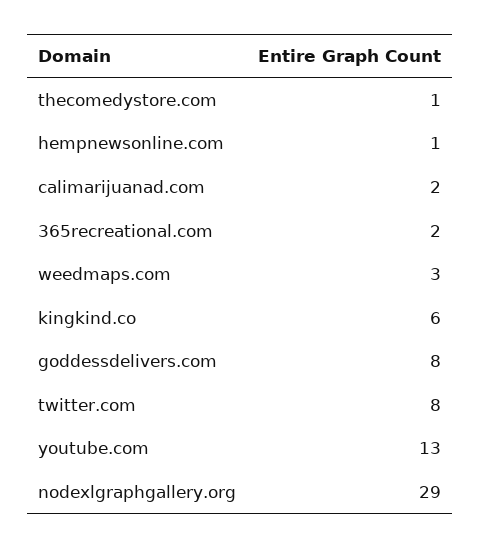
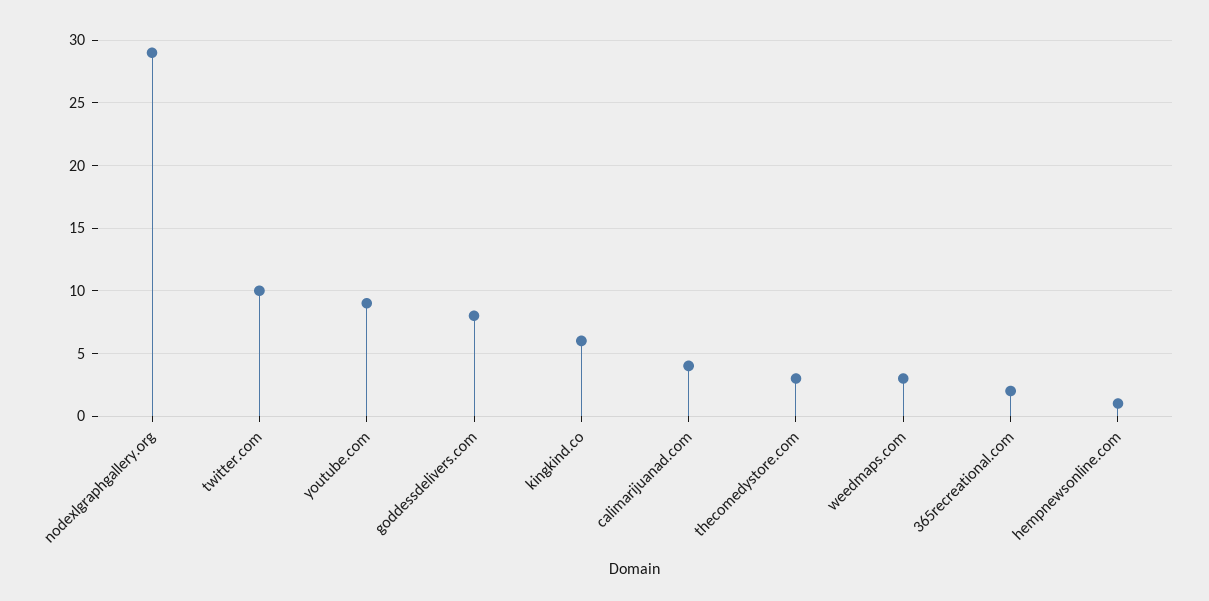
thecomedystore.com: 1 -> 3
calimarijuanad.com: 2 -> 4
twitter.com: 8 -> 10
youtube.com: 13 -> 9

